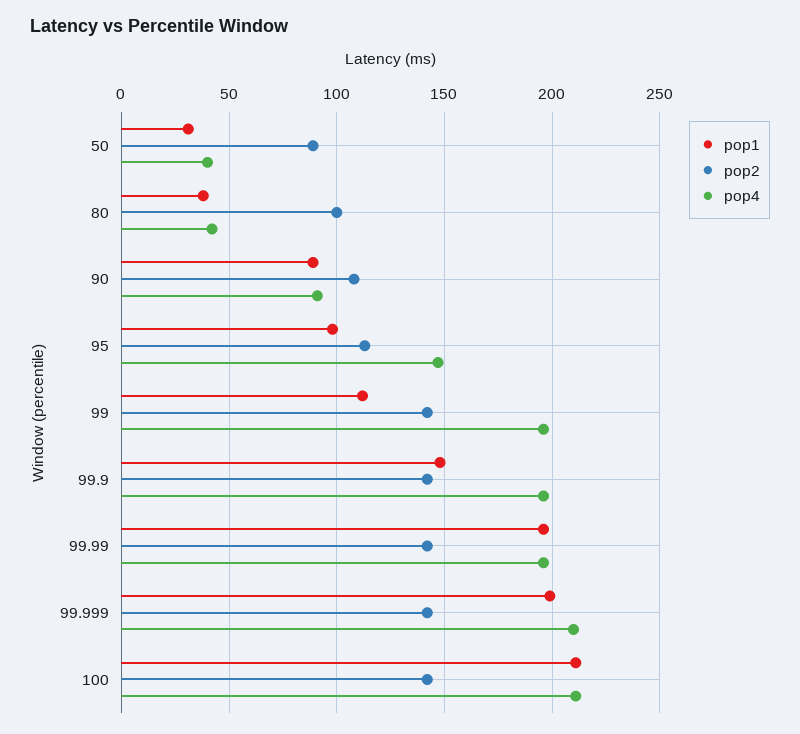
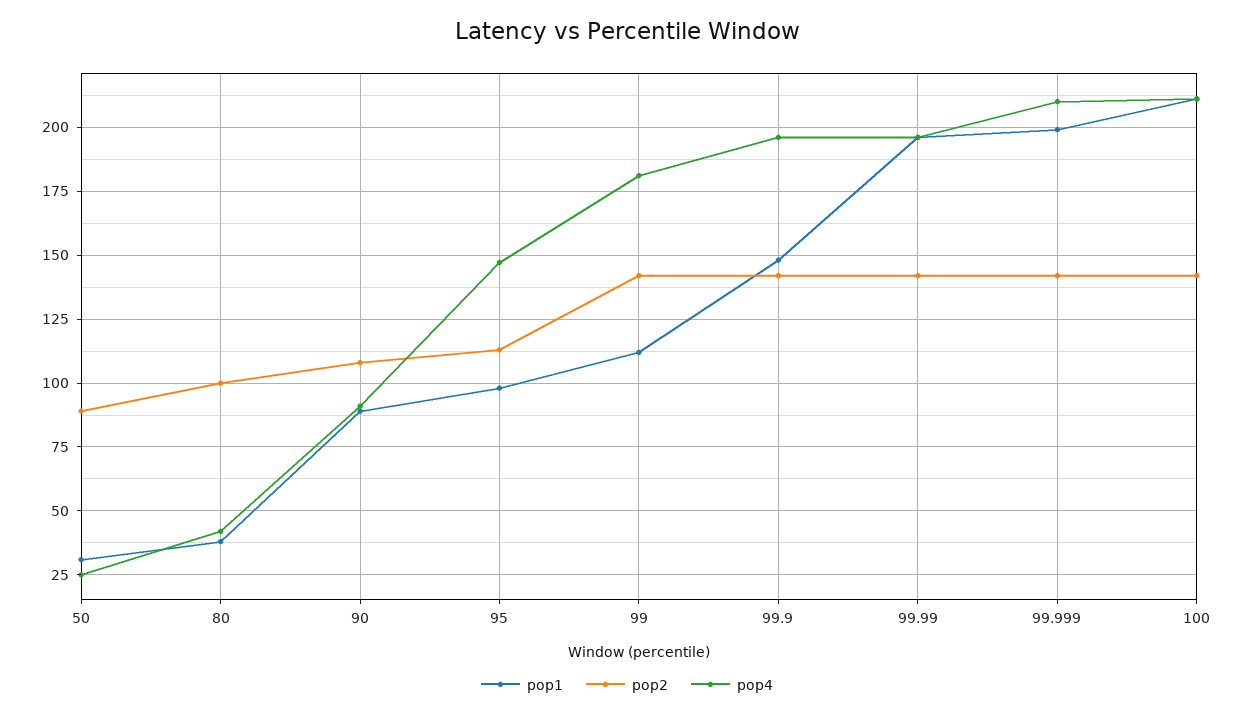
pop4, 50: 40 -> 25
pop4, 99: 195 -> 180

